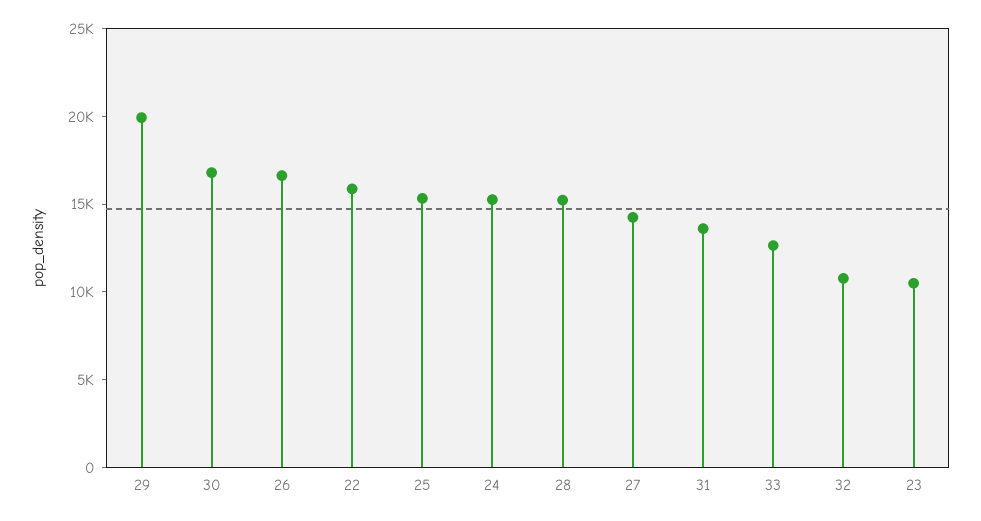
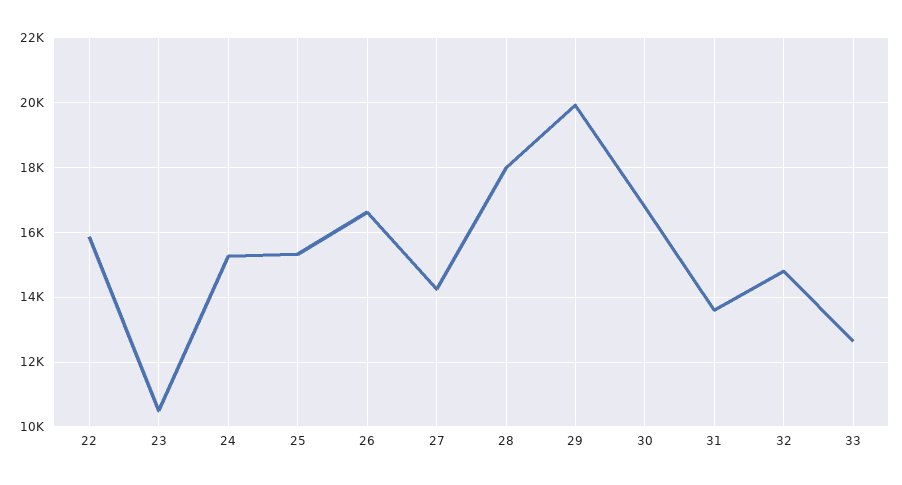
28: 15000 -> 18000
32: 11000 -> 14800

